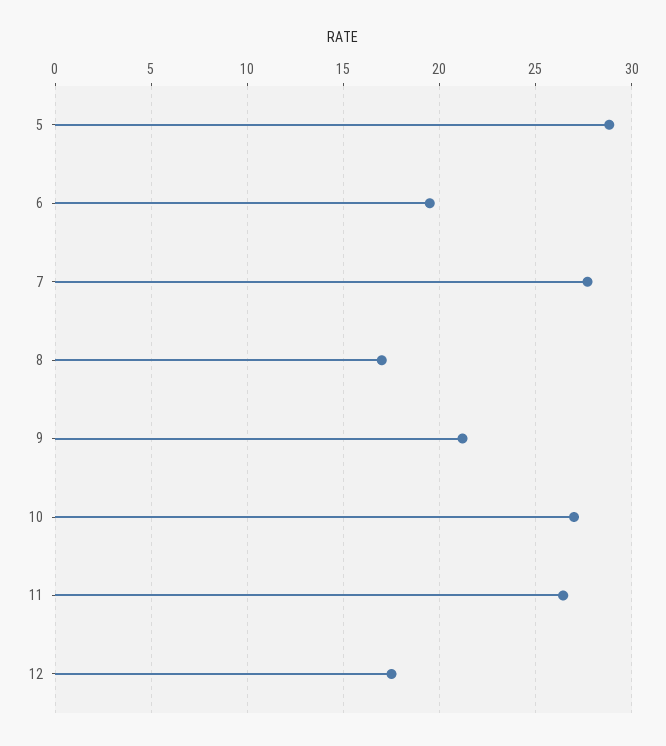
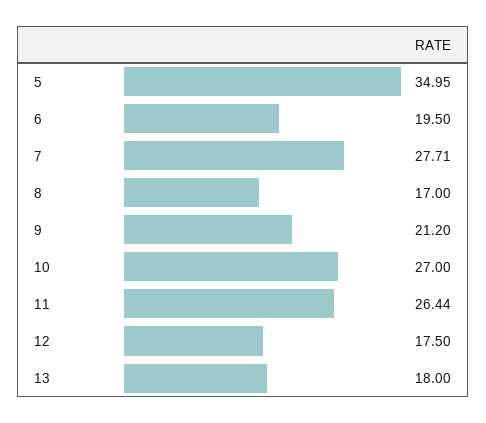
5: 29 -> 34.95
13: none -> 18

